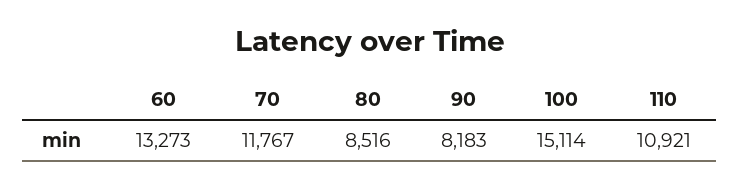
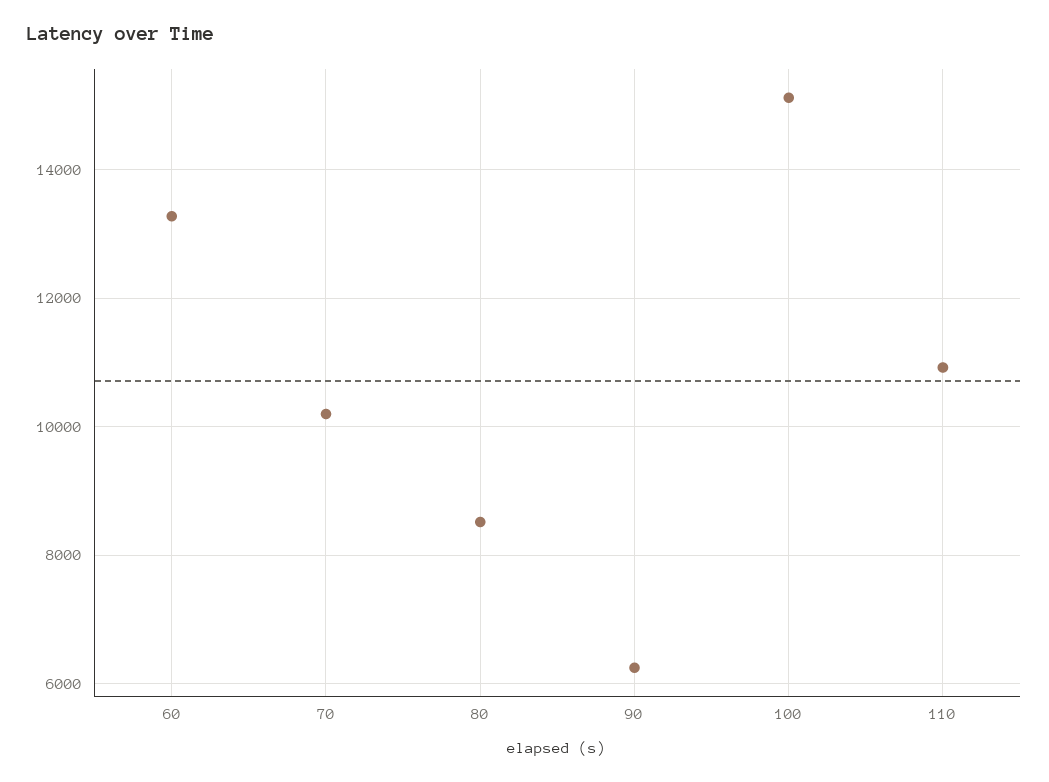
70: 11767 -> 10200
90: 8183 -> 6200

